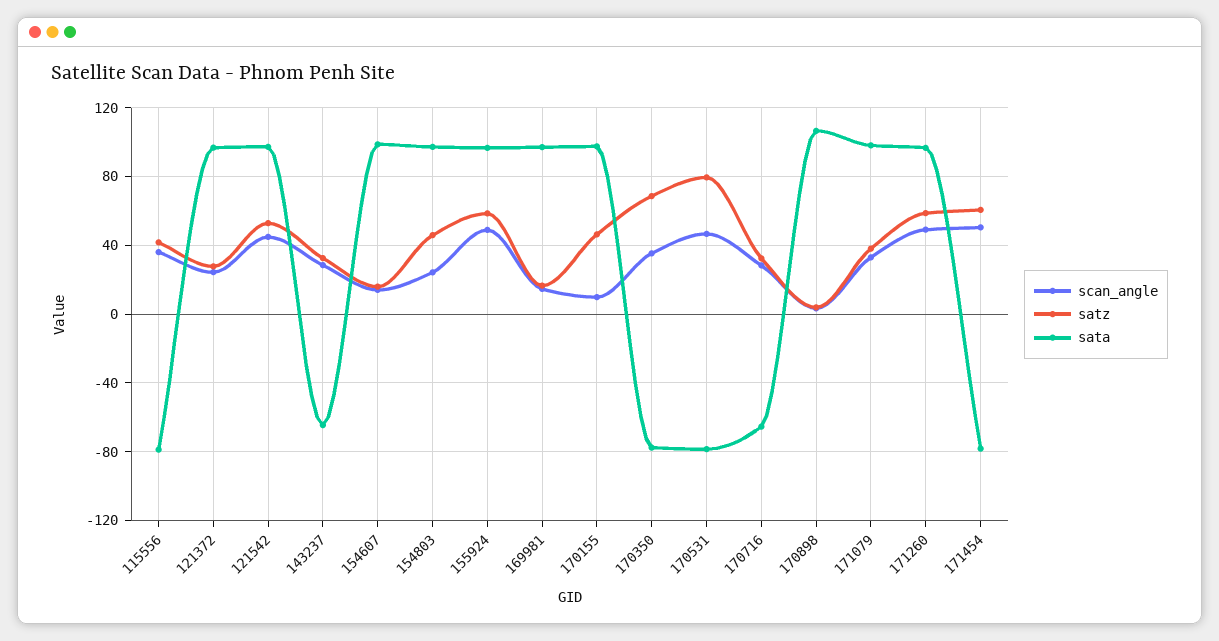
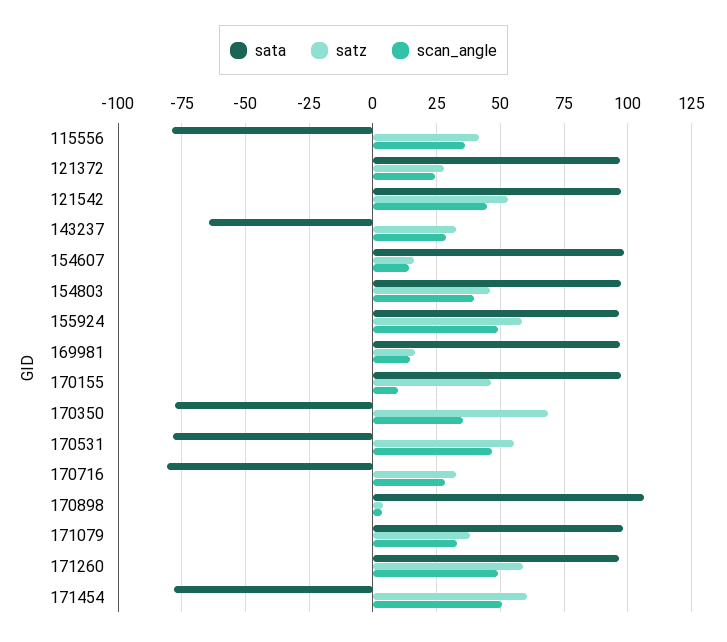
scan_angle, 154803: 25 -> 40
satz, 170531: 80 -> 55
sata, 170716: -65 -> -80

